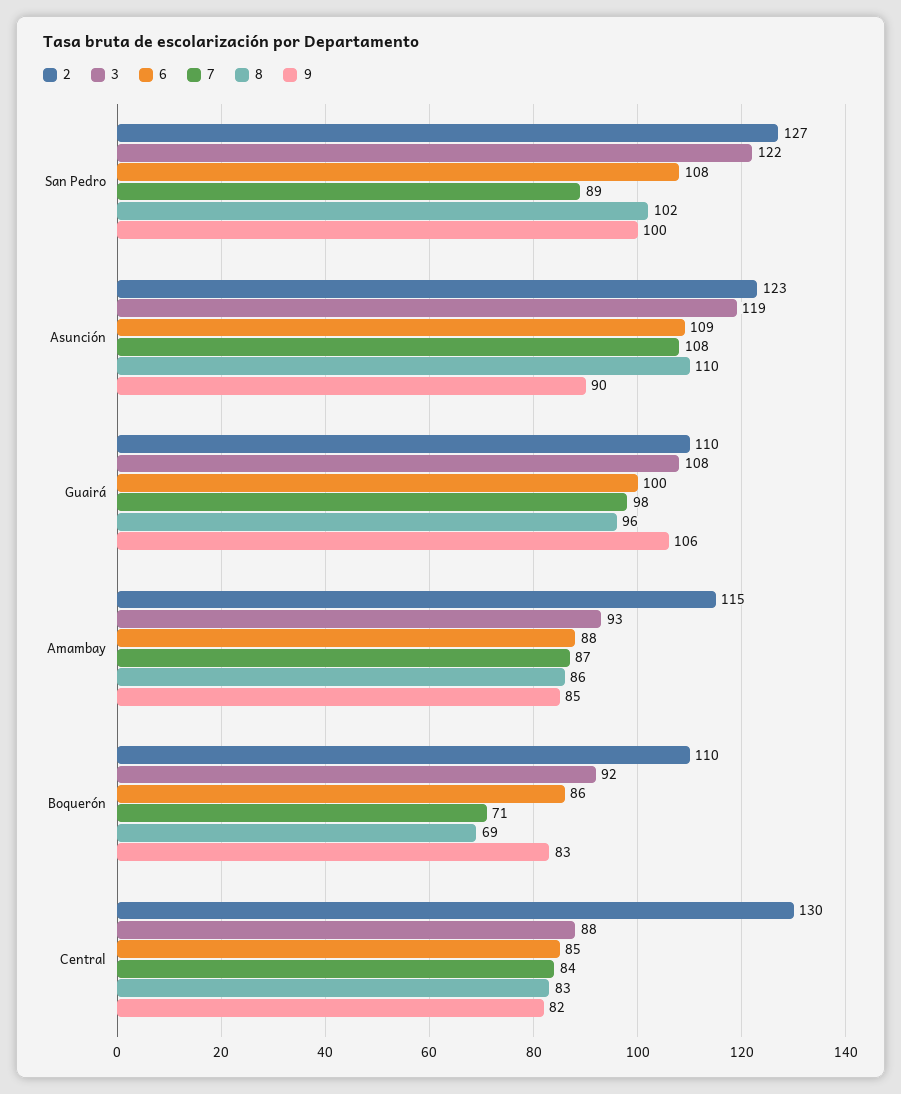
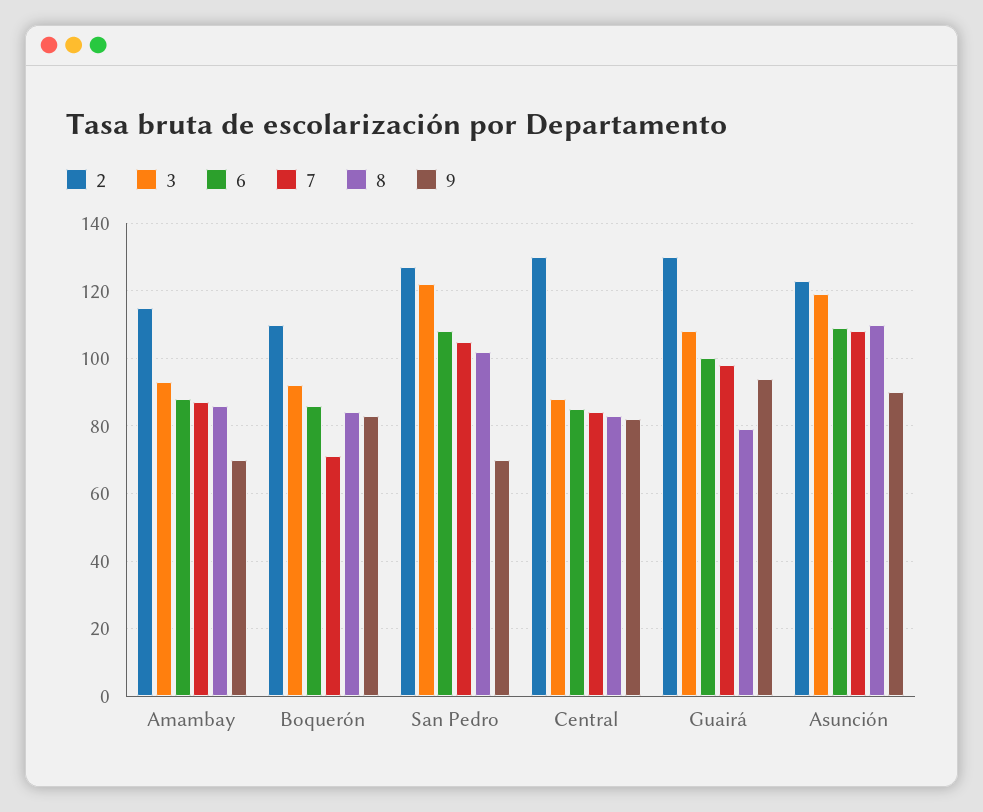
7, San Pedro: 89 -> 105
9, San Pedro: 100 -> 70
2, Guairá: 110 -> 130
8, Guairá: 96 -> 80
9, Guairá: 106 -> 95
9, Amambay: 85 -> 70
8, Boquerón: 69 -> 85

